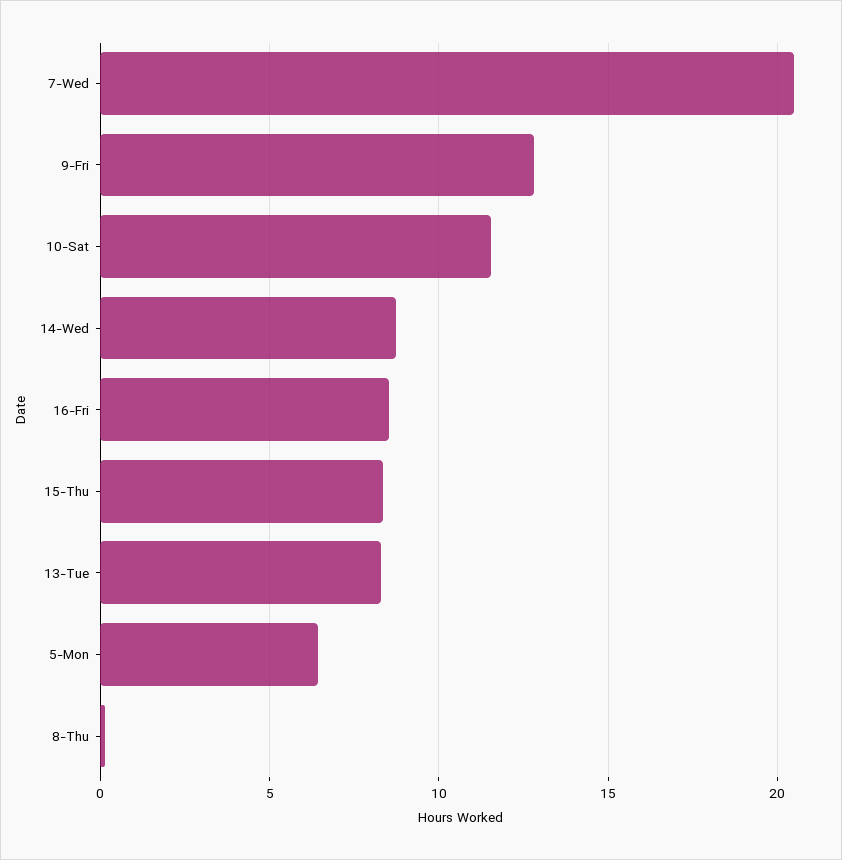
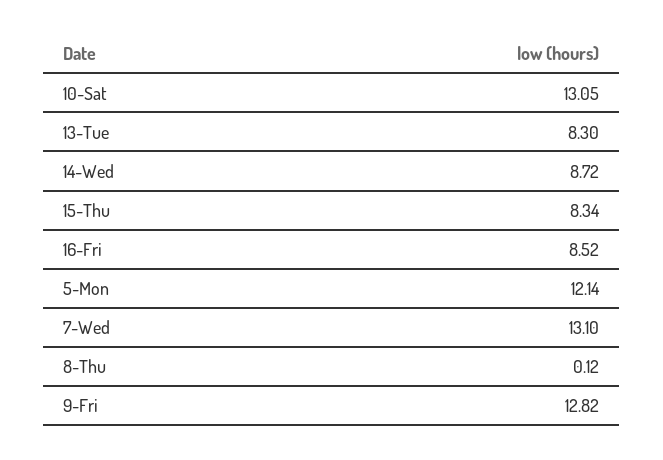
7-Wed: 20.5 -> 13.1
10-Sat: 11.5 -> 13.05
5-Mon: 6.5 -> 12.14

